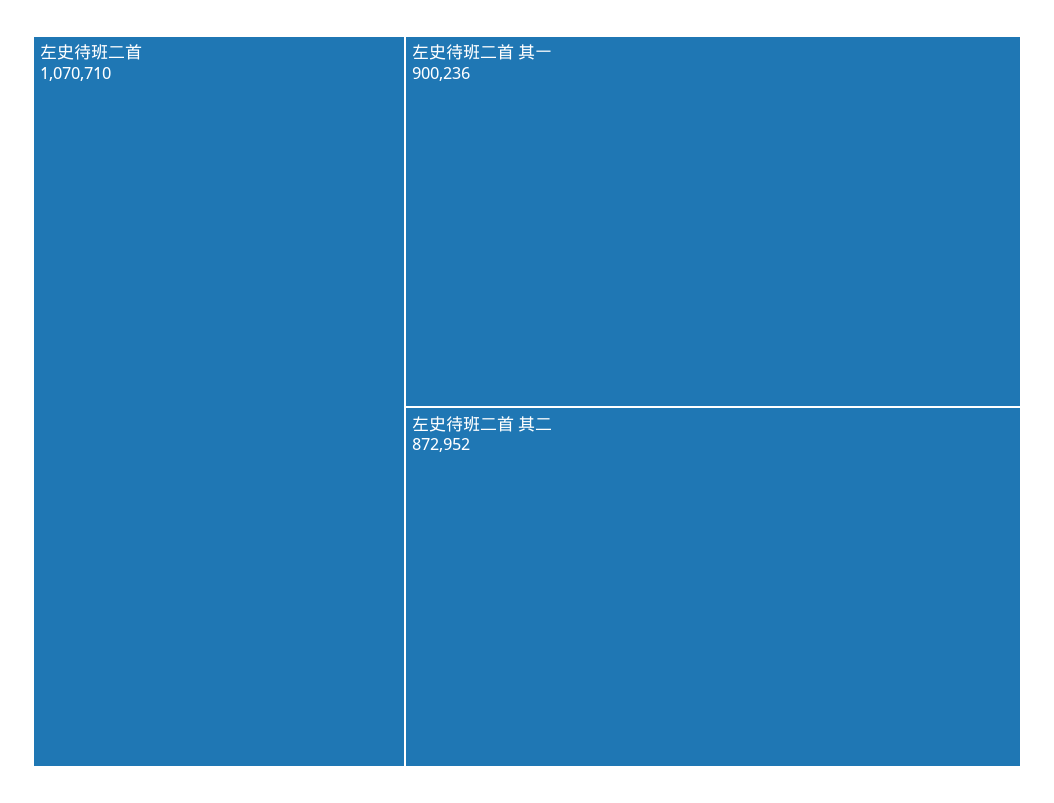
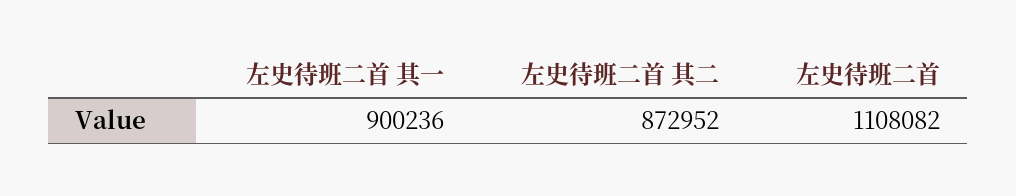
左史待班二首: 1070710 -> 1108082

